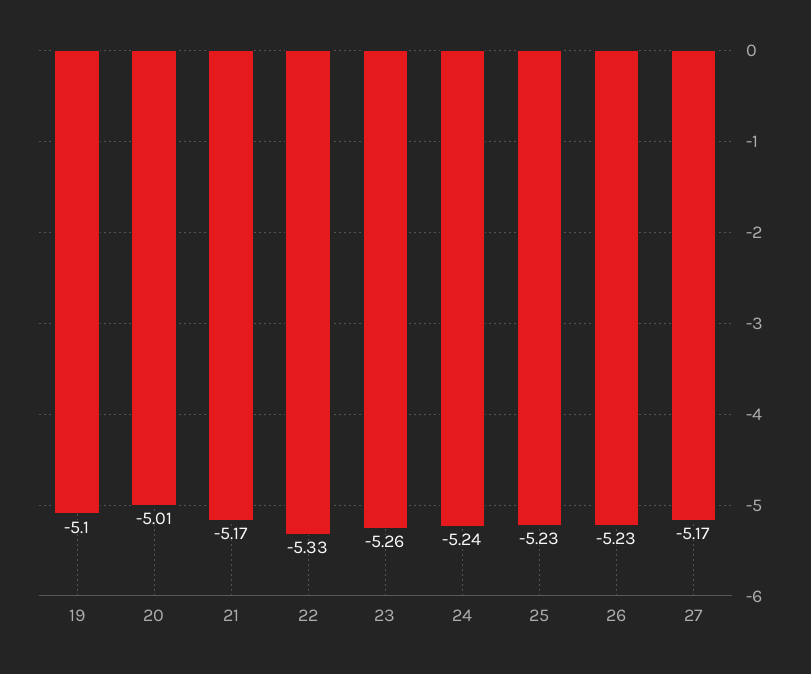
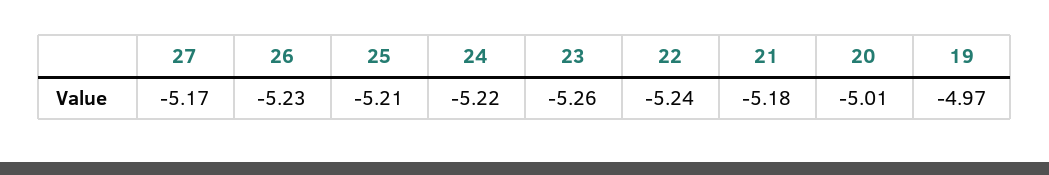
19: -5.1 -> -4.97
21: -5.17 -> -5.18
22: -5.33 -> -5.24
24: -5.24 -> -5.22
25: -5.23 -> -5.21

